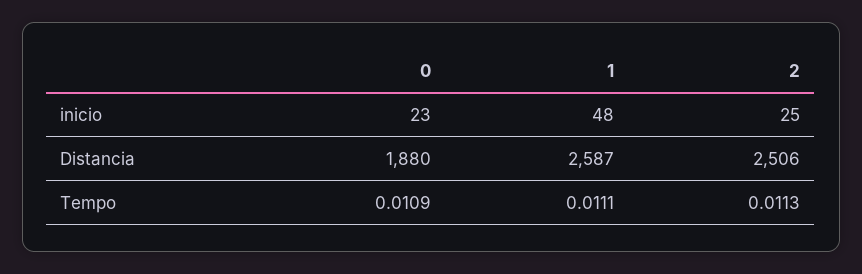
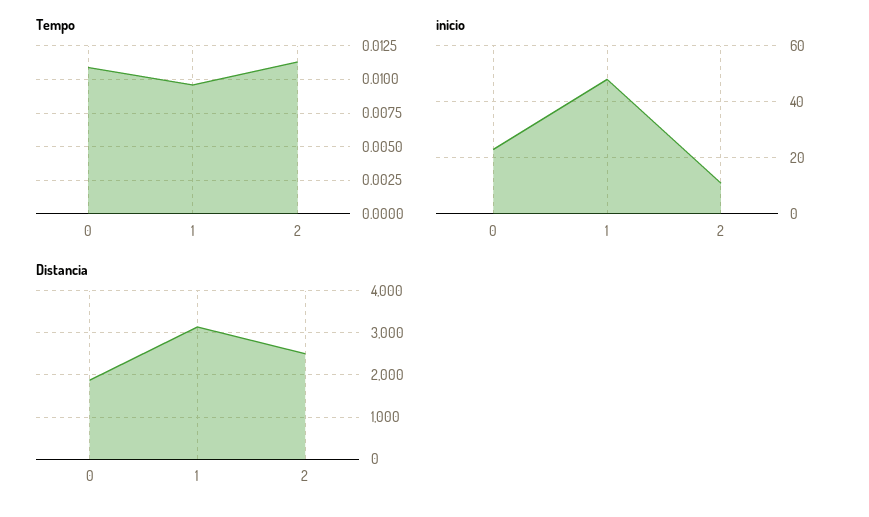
inicio, 2: 25 -> 10
Distancia, 1: 2587 -> 3200
Tempo, 1: 0.0111 -> 0.0095

